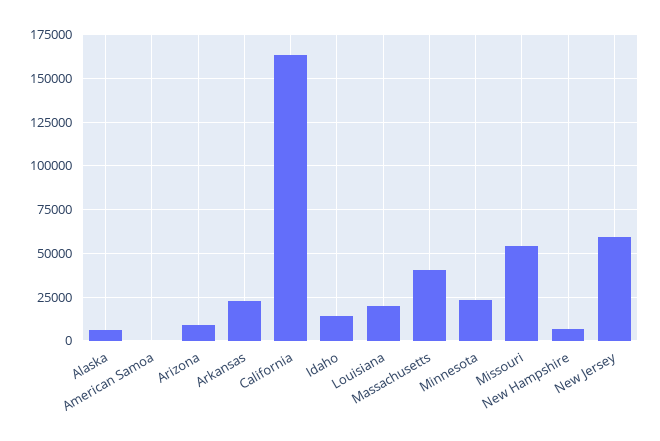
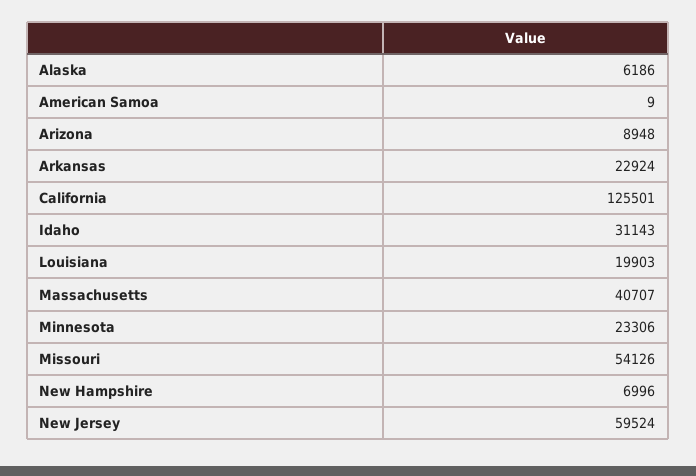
California: 165000 -> 125501
Idaho: 15000 -> 31143

